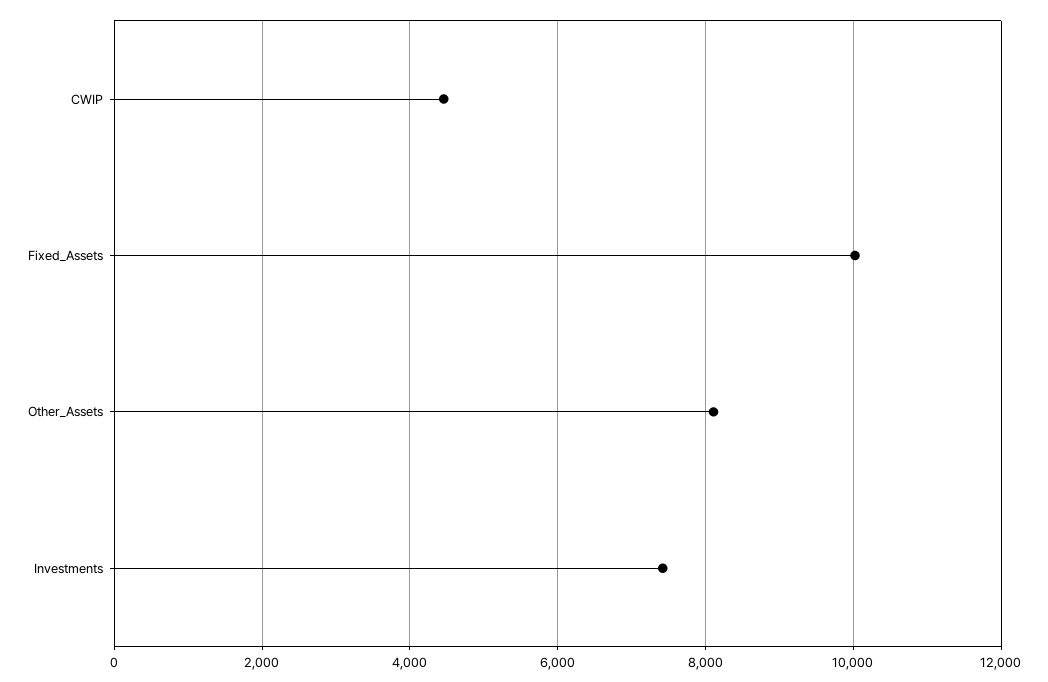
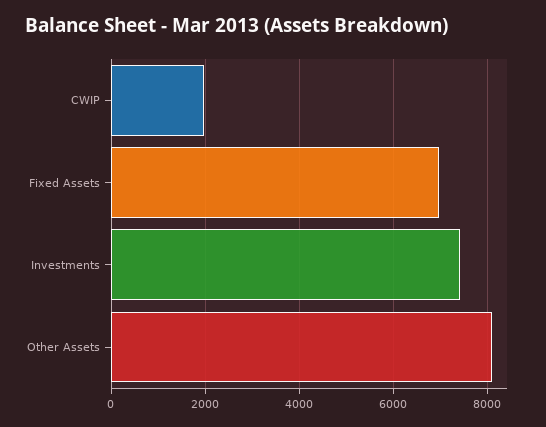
CWIP: 4400 -> 2000
Fixed_Assets: 10000 -> 7000

